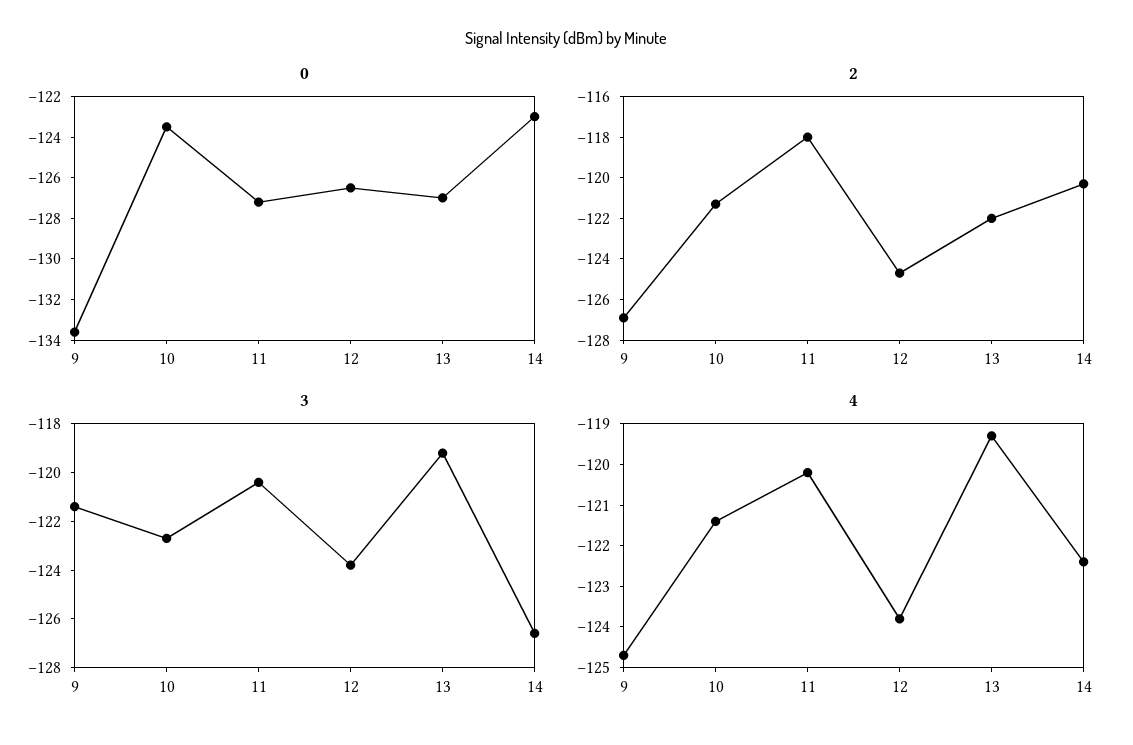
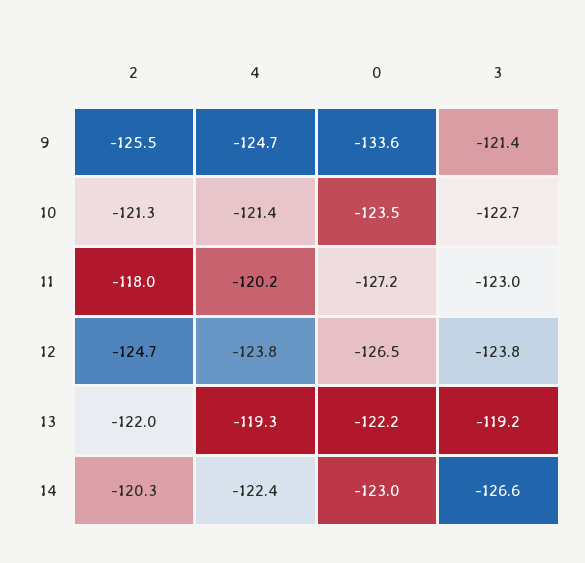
0, 13: -127 -> -122.2
2, 9: -127 -> -125.5
3, 11: -120.5 -> -123

